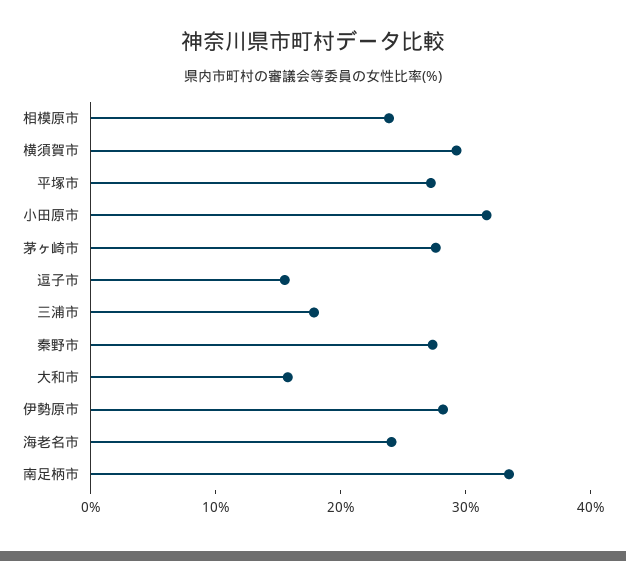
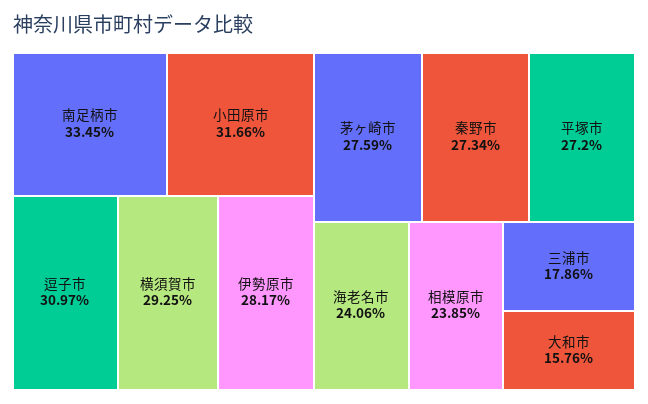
逗子市: 16 -> 30.97

